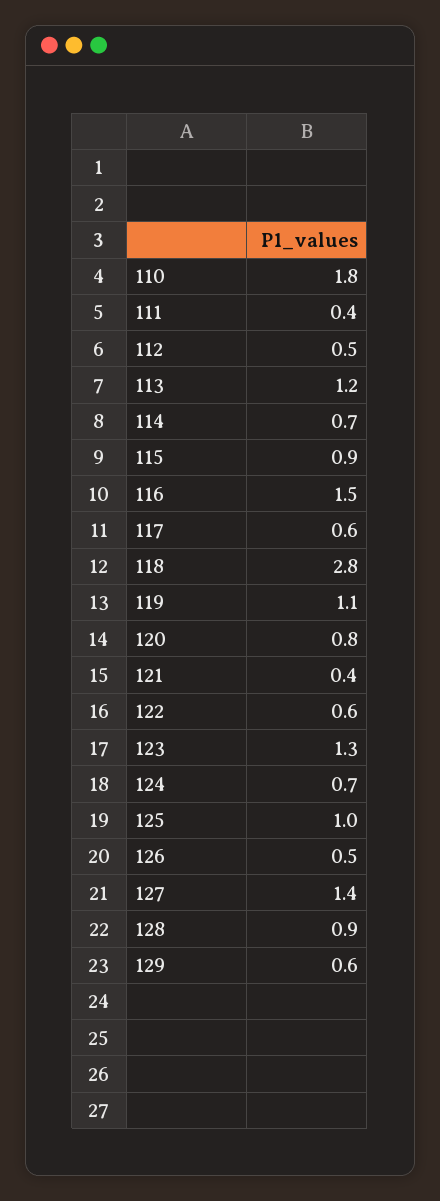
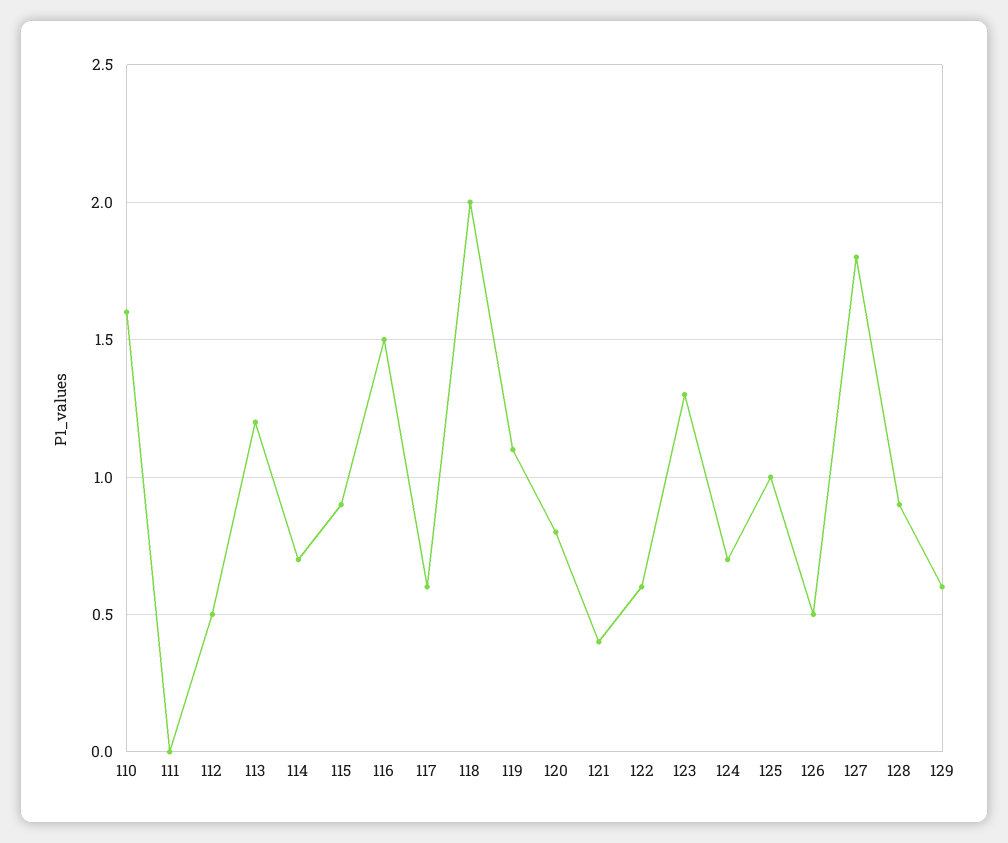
110: 1.8 -> 1.6
111: 0.4 -> 0
118: 2.8 -> 2
127: 1.4 -> 1.8

